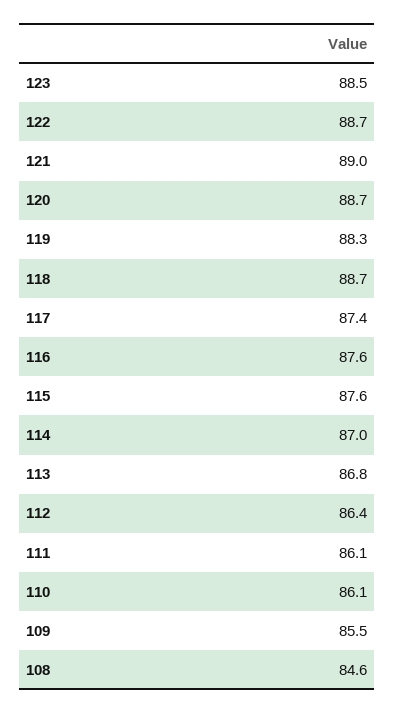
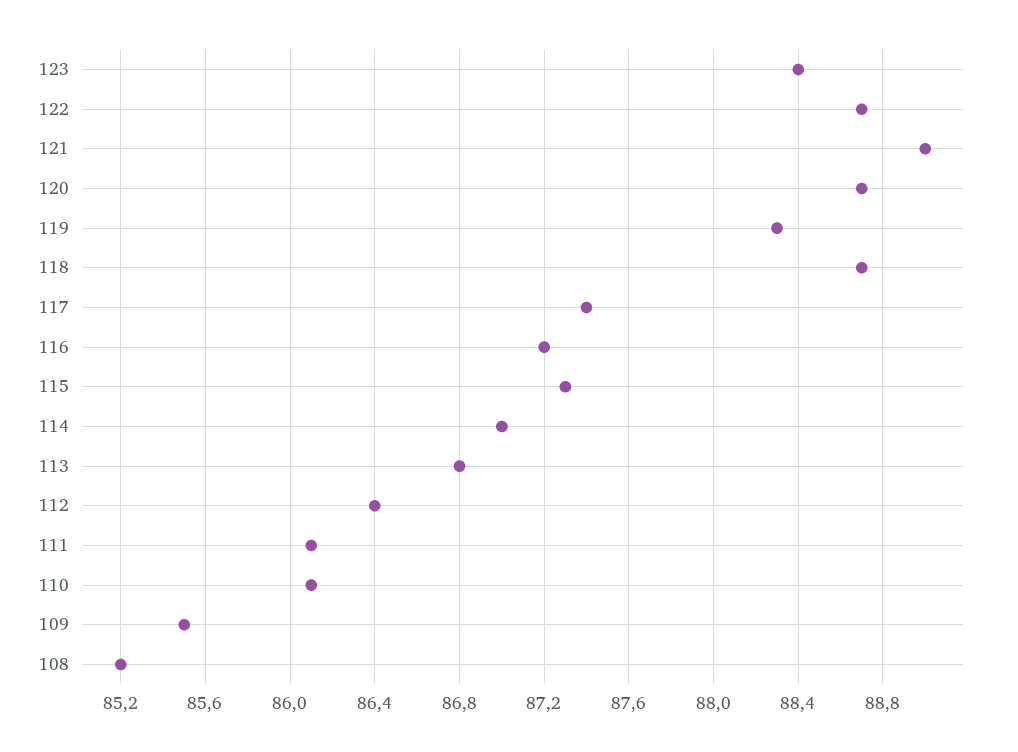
123: 88.5 -> 88.4
116: 87.6 -> 87.2
115: 87.6 -> 87.3
108: 84.6 -> 85.2

